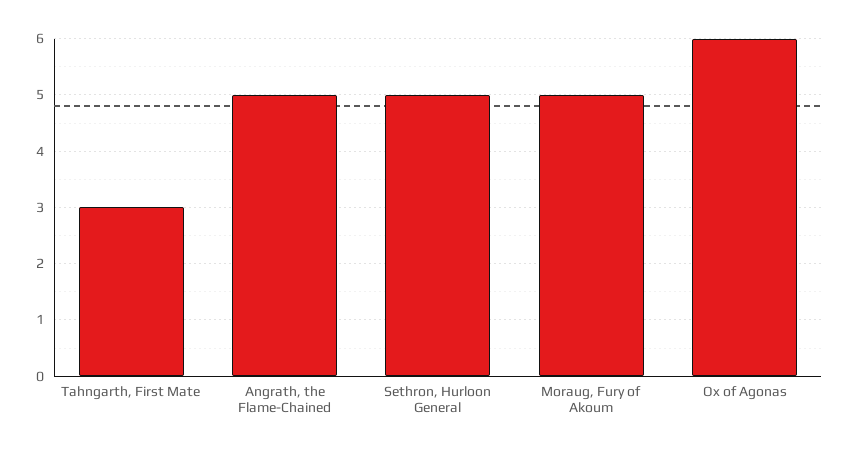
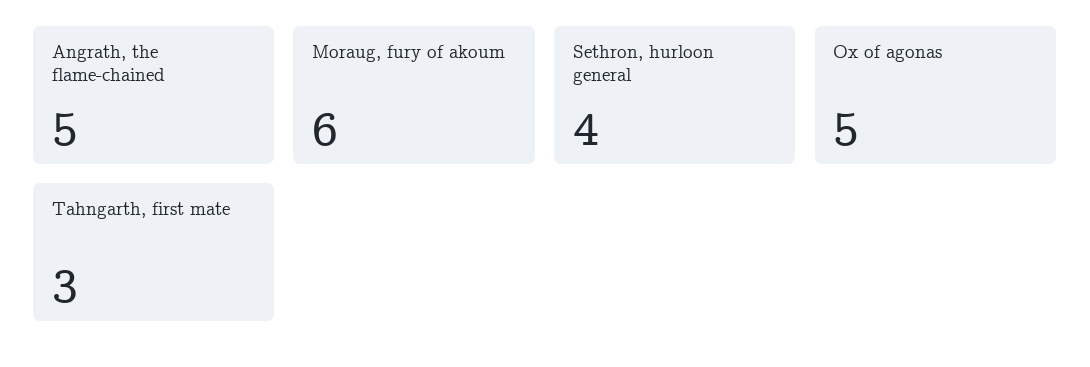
Sethron, Hurloon General: 5 -> 4
Moraug, Fury of Akoum: 5 -> 6
Ox of Agonas: 6 -> 5

